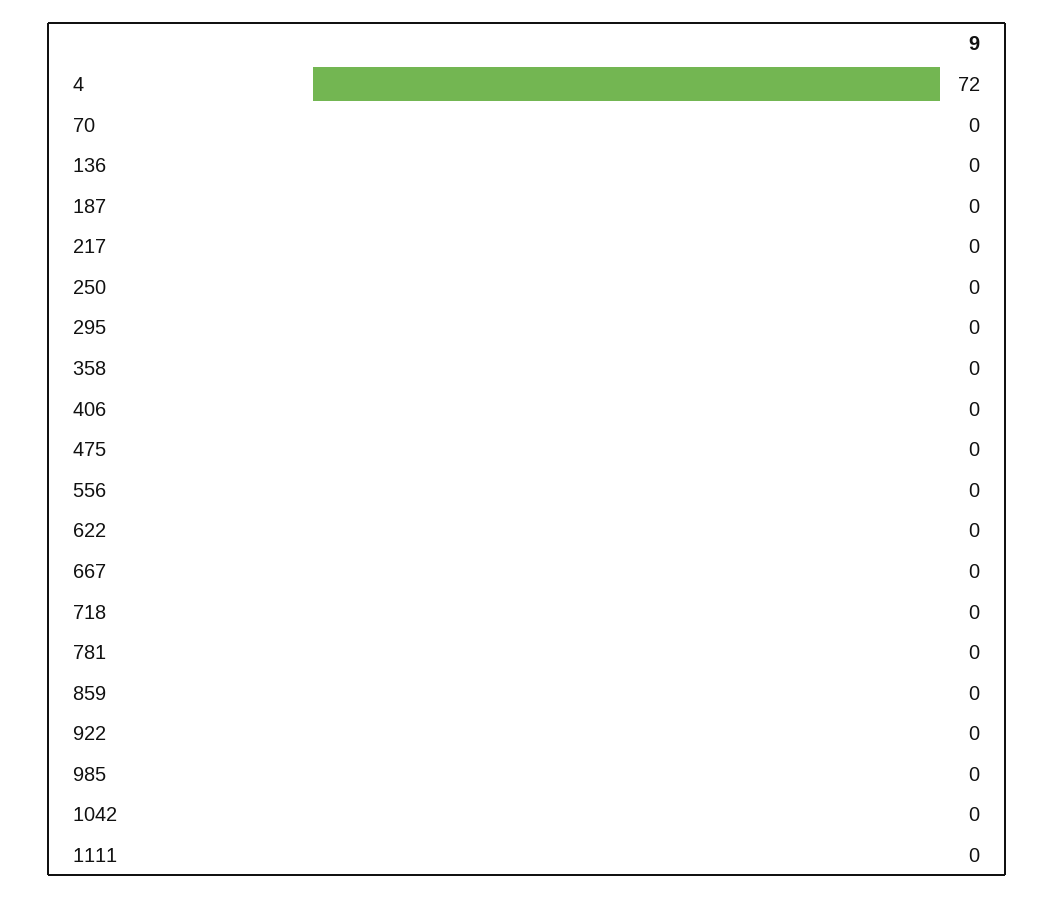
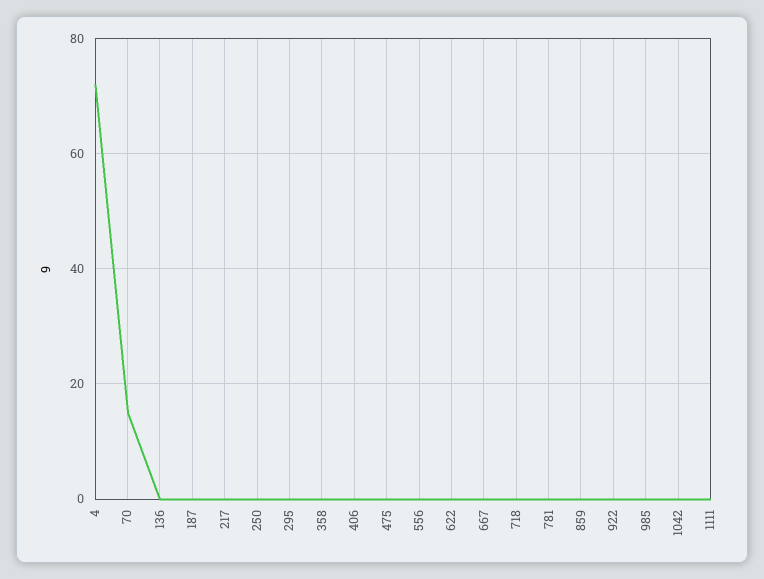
70: 0 -> 15

